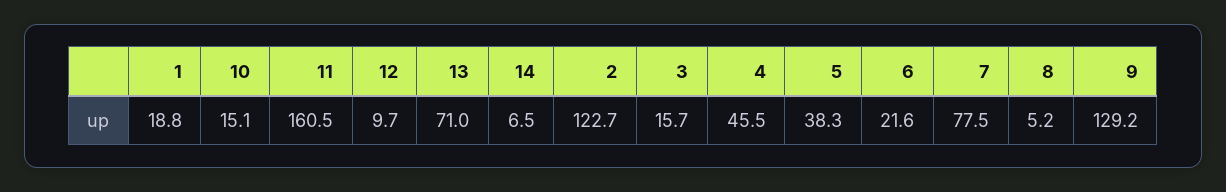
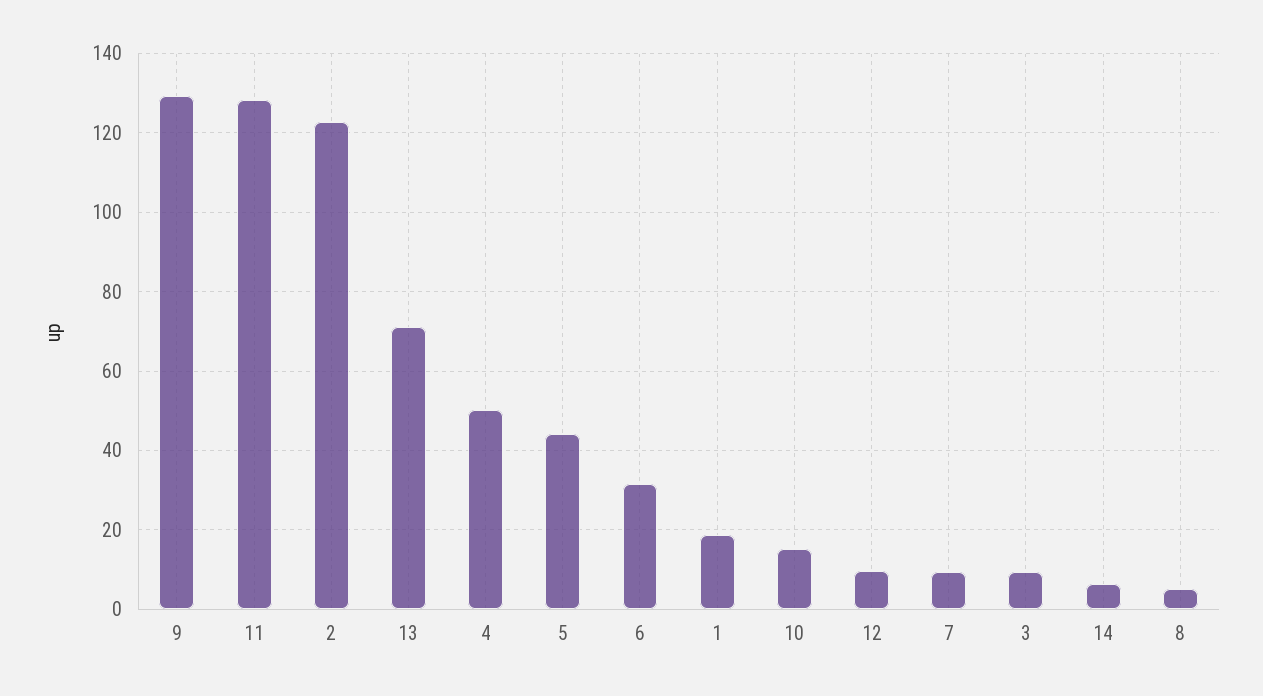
11: 160.5 -> 128
3: 15.7 -> 10
4: 45.5 -> 50
5: 38.3 -> 44
6: 21.6 -> 32
7: 77.5 -> 10

